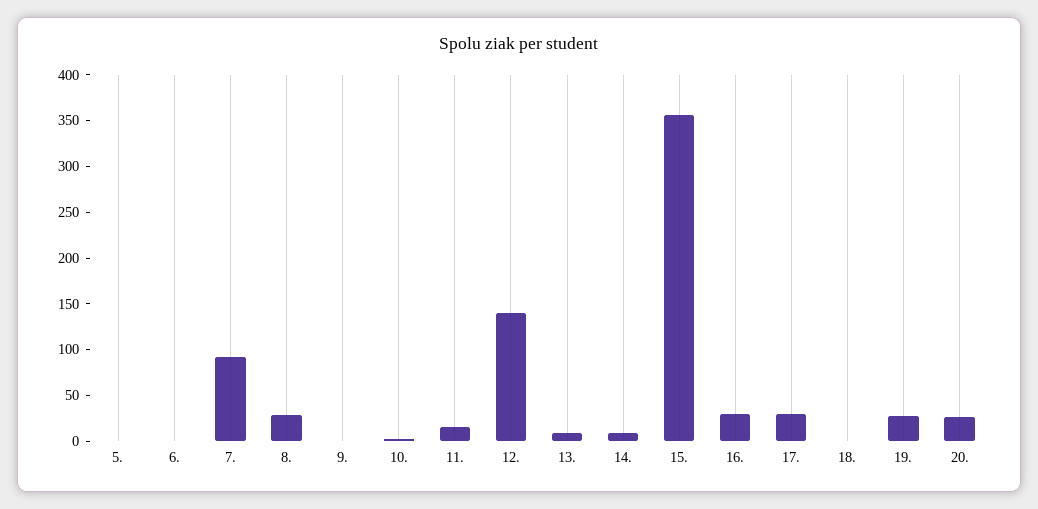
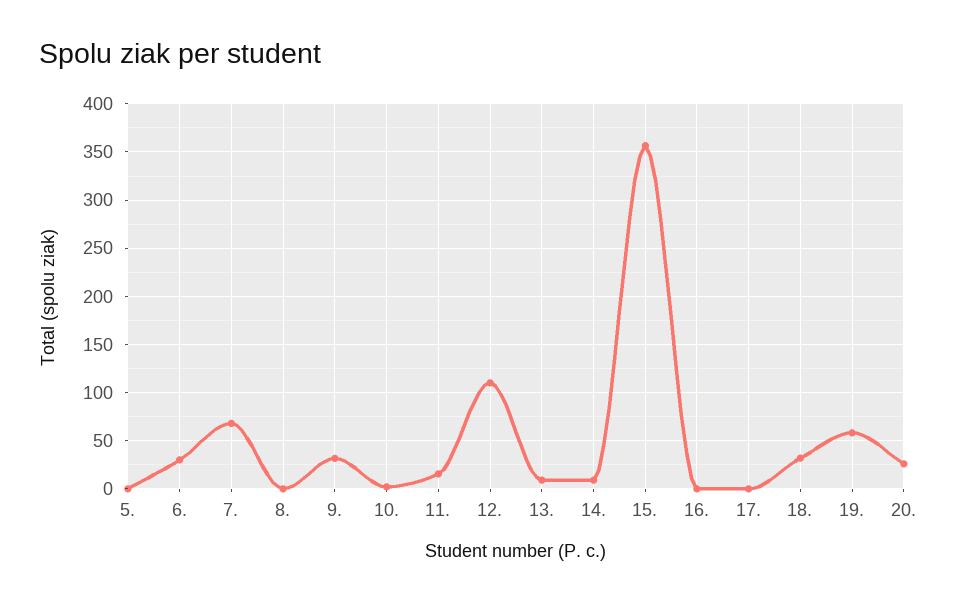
6.: 0 -> 30
7.: 90 -> 70
8.: 30 -> 0
9.: 0 -> 30
12.: 140 -> 110
16.: 30 -> 0
17.: 30 -> 0
18.: 0 -> 30
19.: 30 -> 60

